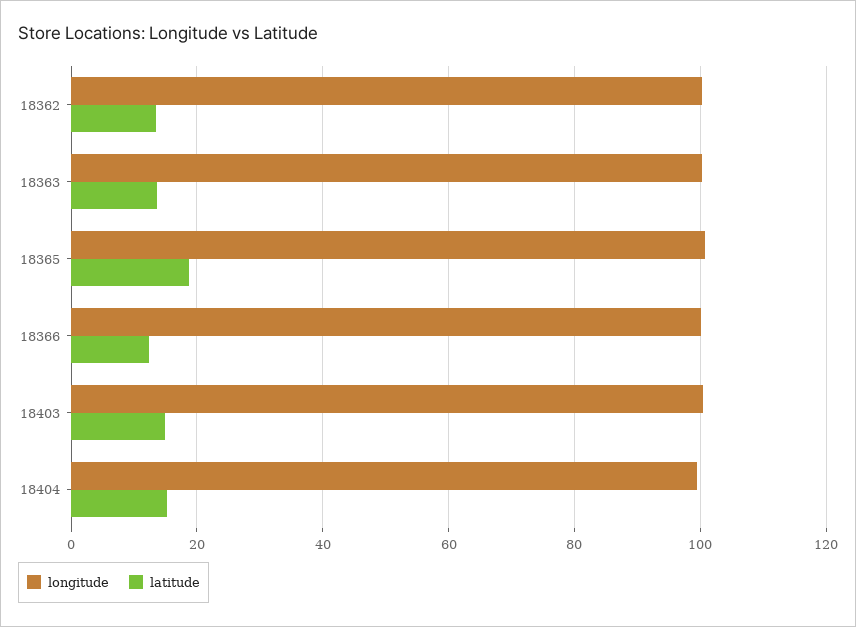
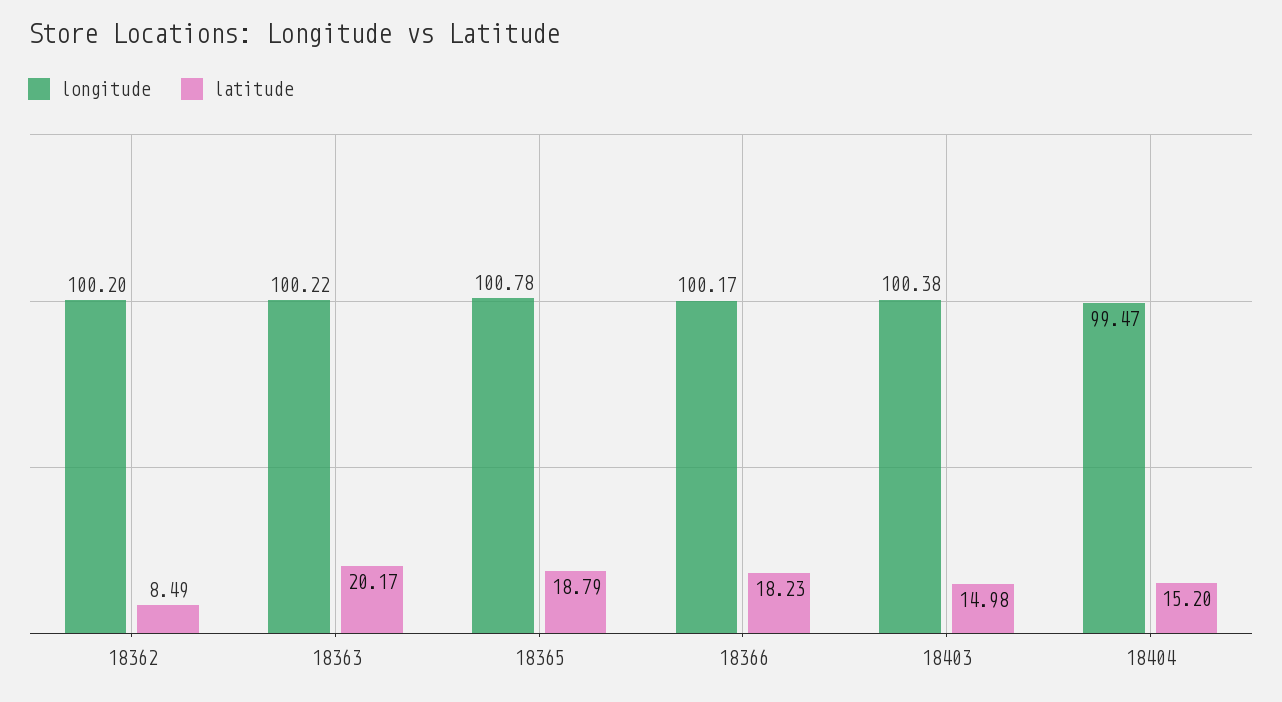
latitude, 18362: 14 -> 8.49
latitude, 18363: 14 -> 20.17
latitude, 18366: 12 -> 18.23

